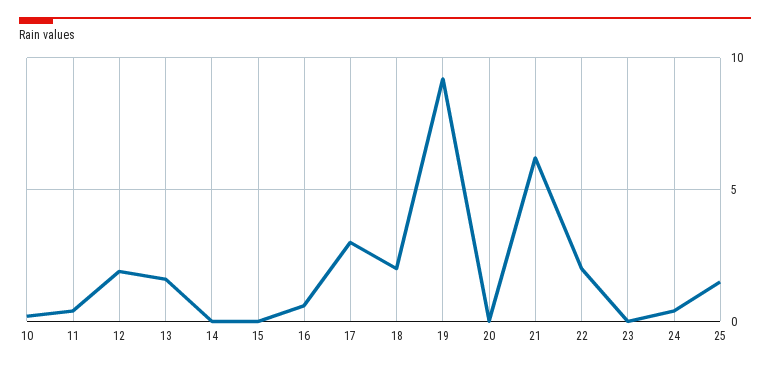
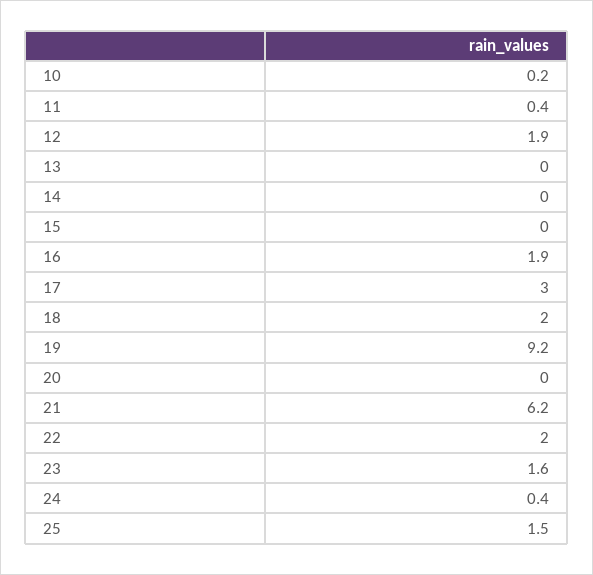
13: 1.5 -> 0
16: 0.5 -> 1.9
23: 0 -> 1.6

